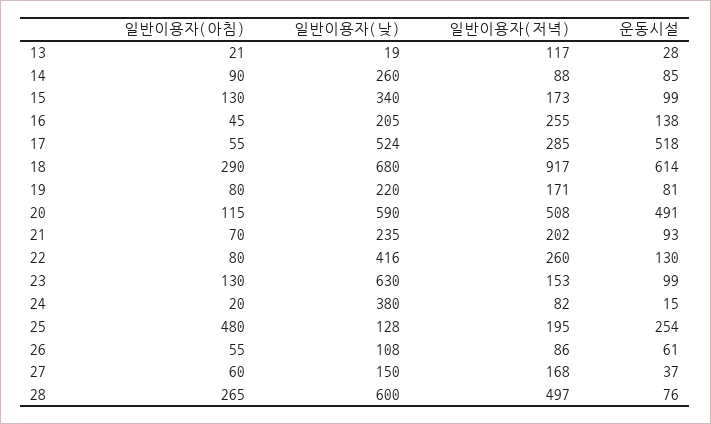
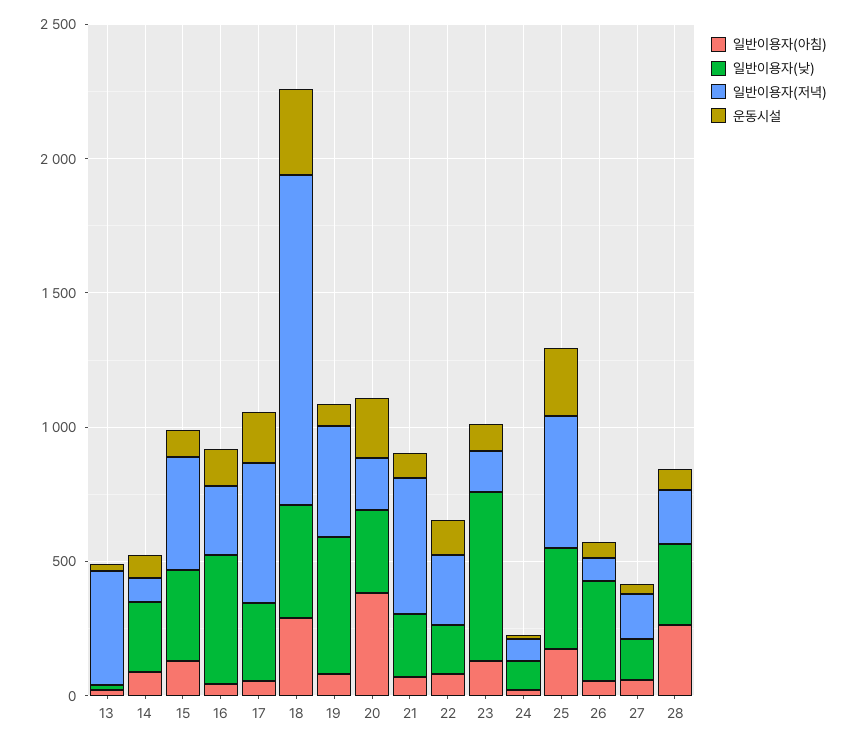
일반이용자(저녁), 13: 117 -> 400
일반이용자(저녁), 15: 173 -> 400
일반이용자(낮), 16: 205 -> 500
일반이용자(낮), 17: 524 -> 300
일반이용자(저녁), 17: 285 -> 500
운동시설, 17: 518 -> 200
일반이용자(낮), 18: 680 -> 400
일반이용자(저녁), 18: 917 -> 1200
운동시설, 18: 614 -> 300
일반이용자(낮), 19: 220 -> 500
일반이용자(저녁), 19: 171 -> 400
일반이용자(아침), 20: 115 -> 400
일반이용자(낮), 20: 590 -> 300
일반이용자(저녁), 20: 508 -> 200
운동시설, 20: 491 -> 200
일반이용자(저녁), 21: 202 -> 500
일반이용자(낮), 22: 416 -> 200
일반이용자(낮), 24: 380 -> 100
일반이용자(아침), 25: 480 -> 200
일반이용자(낮), 25: 128 -> 400
일반이용자(저녁), 25: 195 -> 500
일반이용자(낮), 26: 108 -> 400
일반이용자(낮), 28: 600 -> 300
일반이용자(저녁), 28: 497 -> 200

